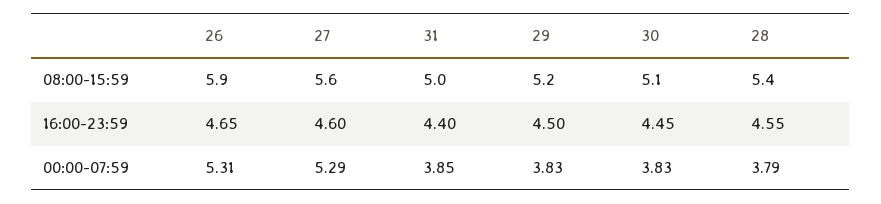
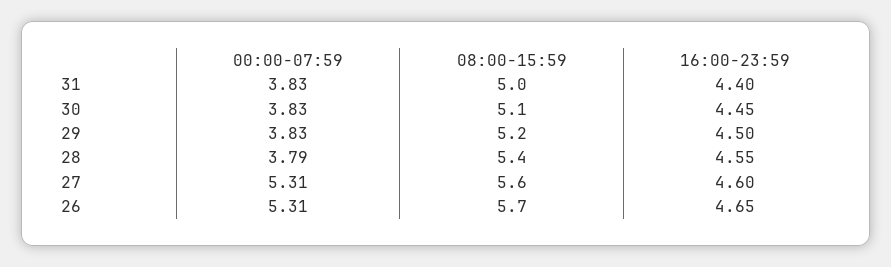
26, 08:00-15:59: 5.9 -> 5.7
27, 00:00-07:59: 5.29 -> 5.31
31, 00:00-07:59: 3.85 -> 3.83

